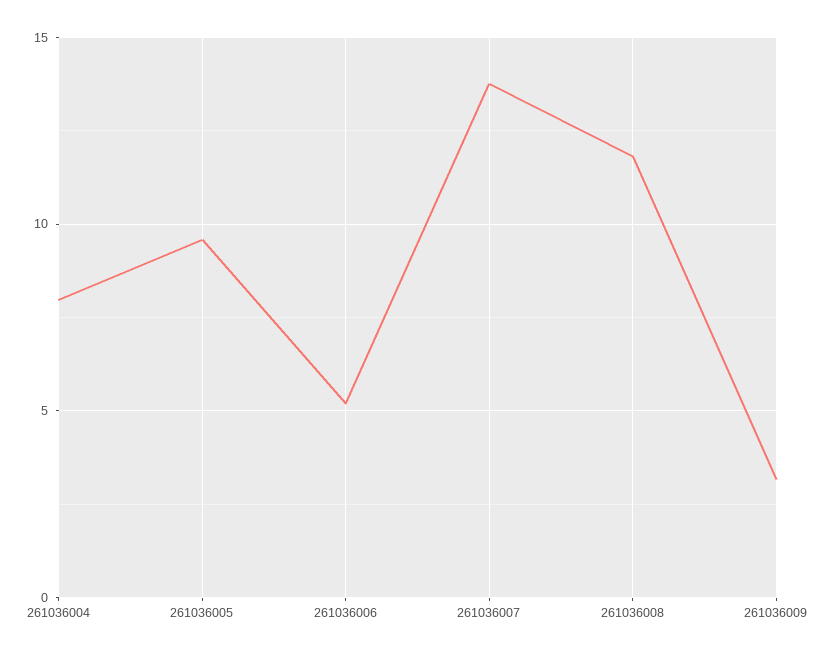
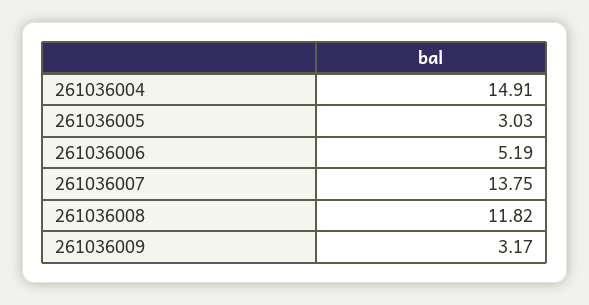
261036004: 8 -> 14.91
261036005: 9.5 -> 3.03

